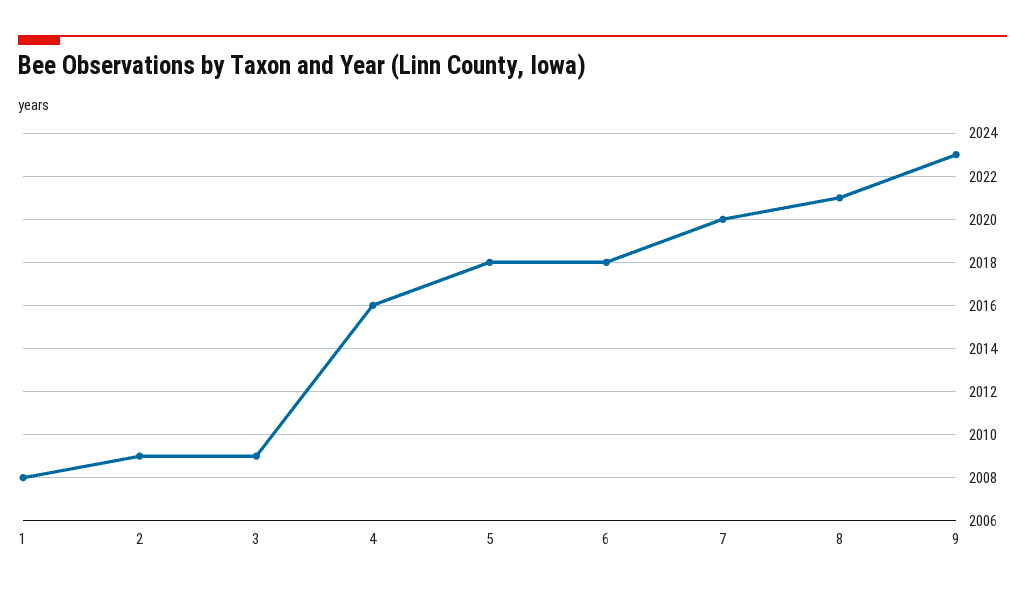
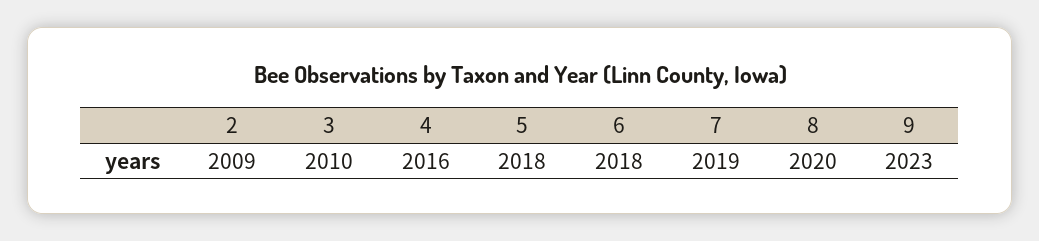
1: 2008 -> none
3: 2009 -> 2010
7: 2020 -> 2019
8: 2021 -> 2020

